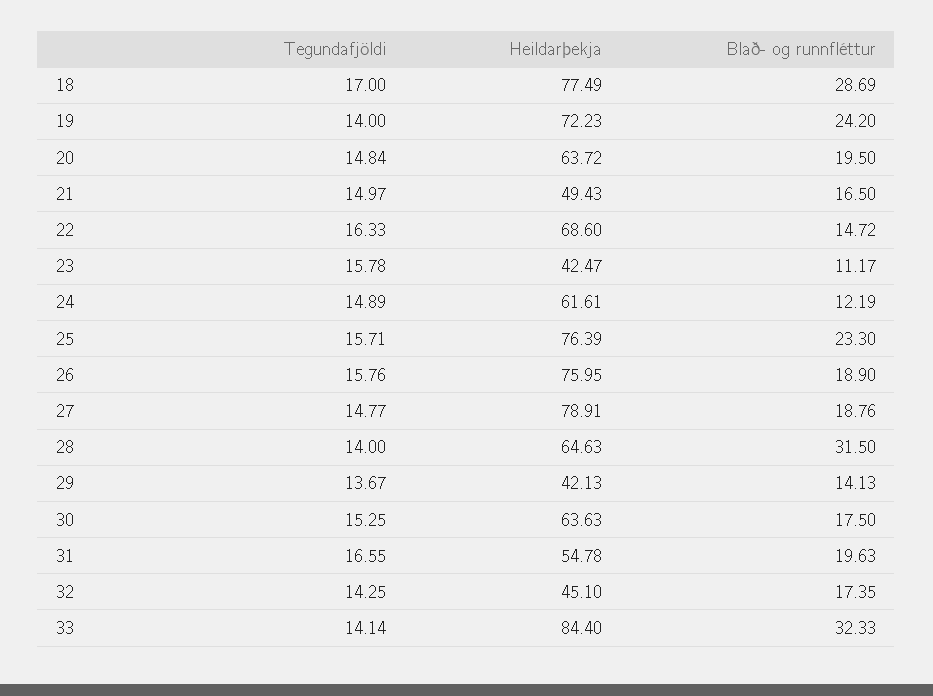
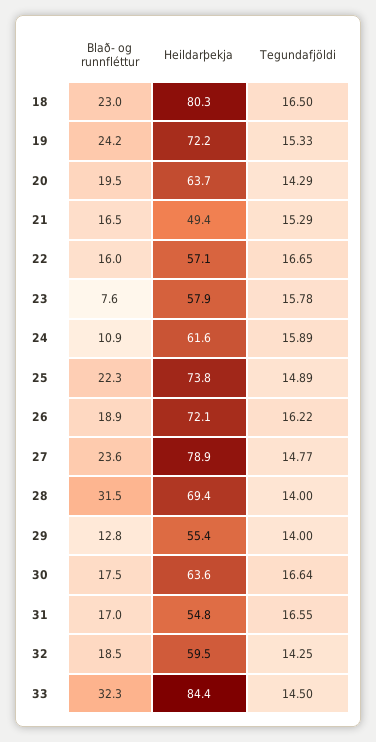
Tegundafjöldi, 18: 17 -> 16.5
Heildarþekja, 18: 77.49 -> 80.3
Blað- og runnfléttur, 18: 28.69 -> 23
Tegundafjöldi, 19: 14 -> 15.33
Tegundafjöldi, 20: 14.84 -> 14.29
Tegundafjöldi, 21: 14.97 -> 15.29
Tegundafjöldi, 22: 16.33 -> 16.65
Heildarþekja, 22: 68.6 -> 57.1
Blað- og runnfléttur, 22: 14.72 -> 16
Heildarþekja, 23: 42.47 -> 57.9
Blað- og runnfléttur, 23: 11.17 -> 7.6
Tegundafjöldi, 24: 14.89 -> 15.89
Blað- og runnfléttur, 24: 12.19 -> 10.9
Tegundafjöldi, 25: 15.71 -> 14.89
Heildarþekja, 25: 76.39 -> 73.8
Blað- og runnfléttur, 25: 23.3 -> 22.3
Tegundafjöldi, 26: 15.76 -> 16.22
Heildarþekja, 26: 75.95 -> 72.1
Blað- og runnfléttur, 27: 18.76 -> 23.6
Heildarþekja, 28: 64.63 -> 69.4
Tegundafjöldi, 29: 13.67 -> 14
Heildarþekja, 29: 42.13 -> 55.4
Blað- og runnfléttur, 29: 14.13 -> 12.8
Tegundafjöldi, 30: 15.25 -> 16.64
Blað- og runnfléttur, 31: 19.63 -> 17
Heildarþekja, 32: 45.1 -> 59.5
Blað- og runnfléttur, 32: 17.35 -> 18.5
Tegundafjöldi, 33: 14.14 -> 14.5

